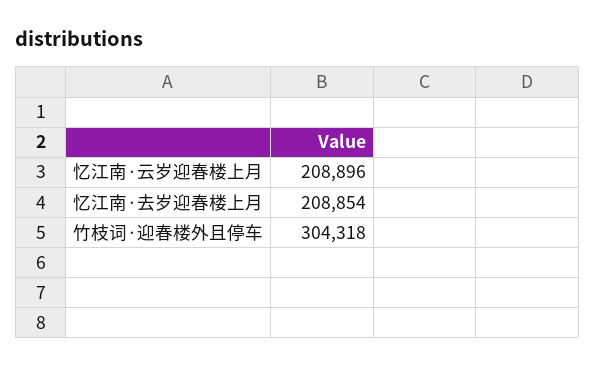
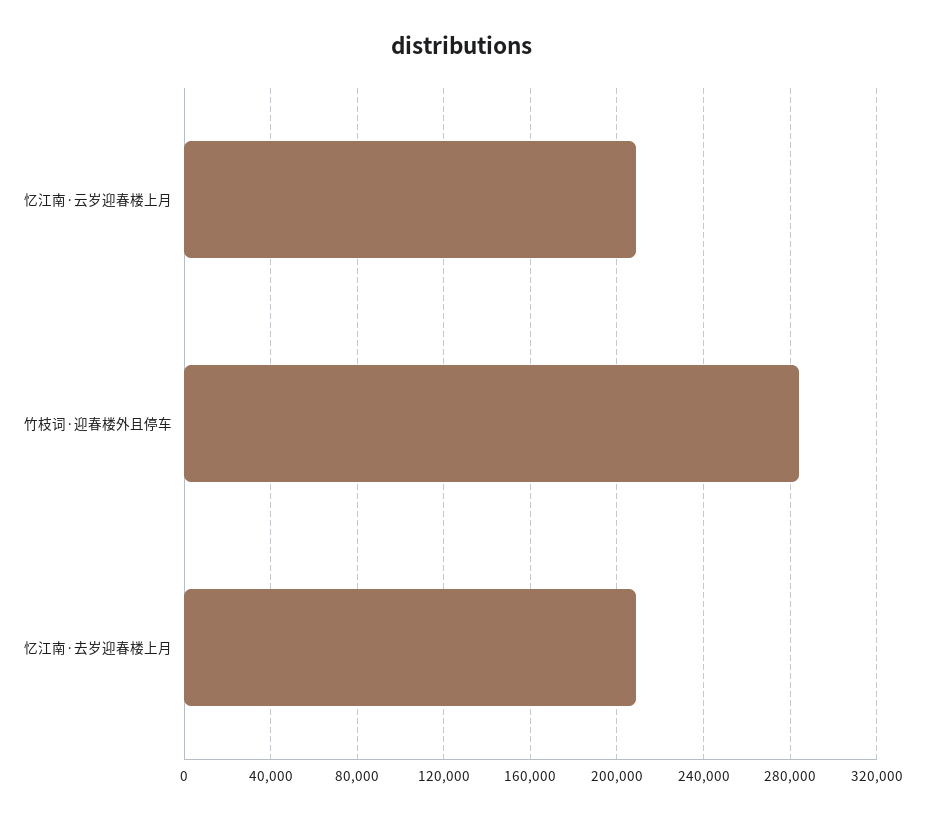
竹枝词·迎春楼外且停车: 304318 -> 285000

